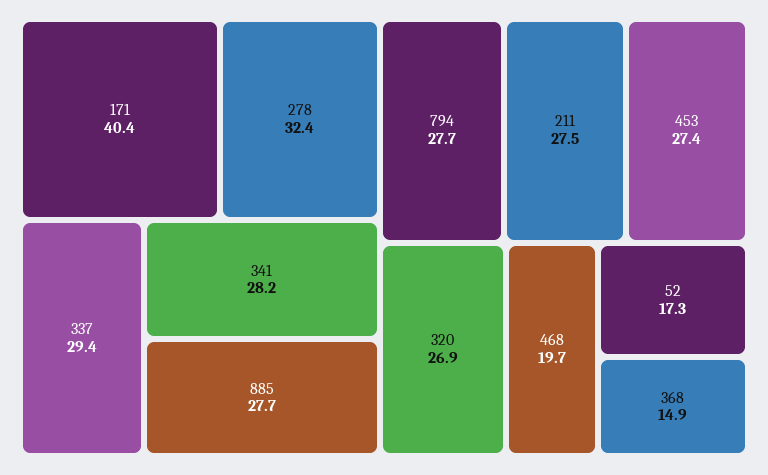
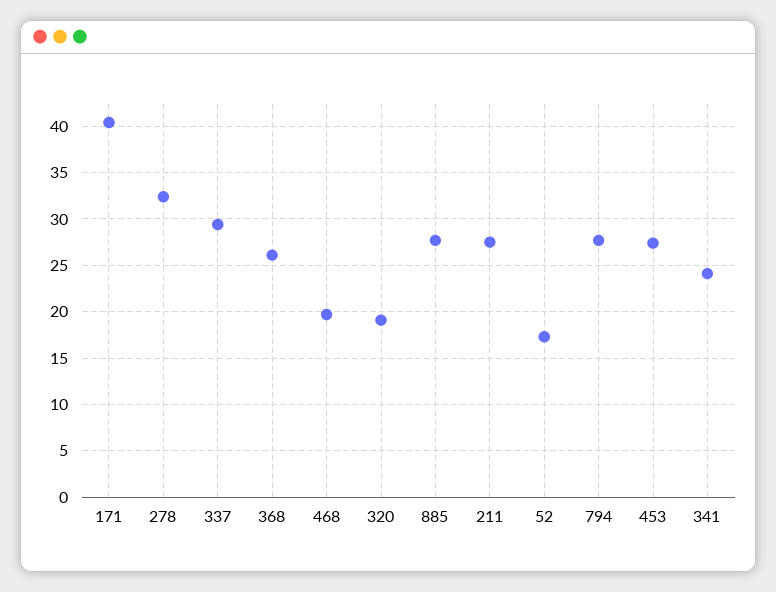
341: 28.2 -> 24
320: 26.9 -> 19
368: 14.9 -> 26

